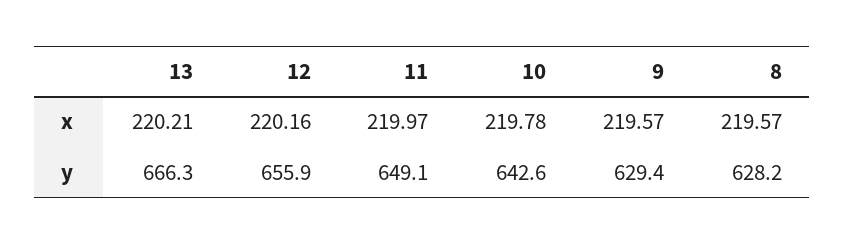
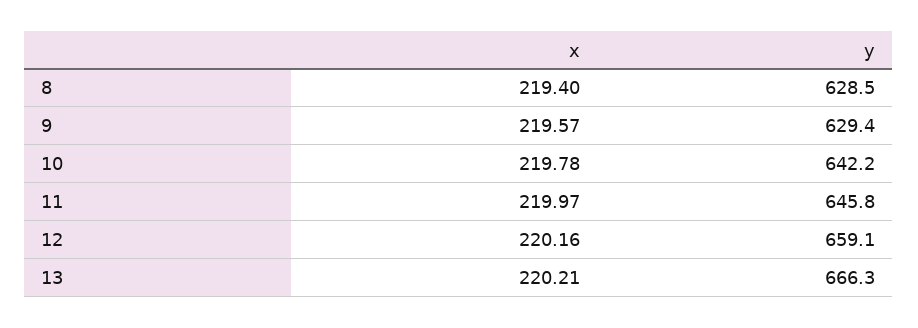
8, x: 219.57 -> 219.4
12, y: 655.9 -> 659.1
11, y: 649.1 -> 645.8
10, y: 642.6 -> 642.2
8, y: 628.2 -> 628.5

